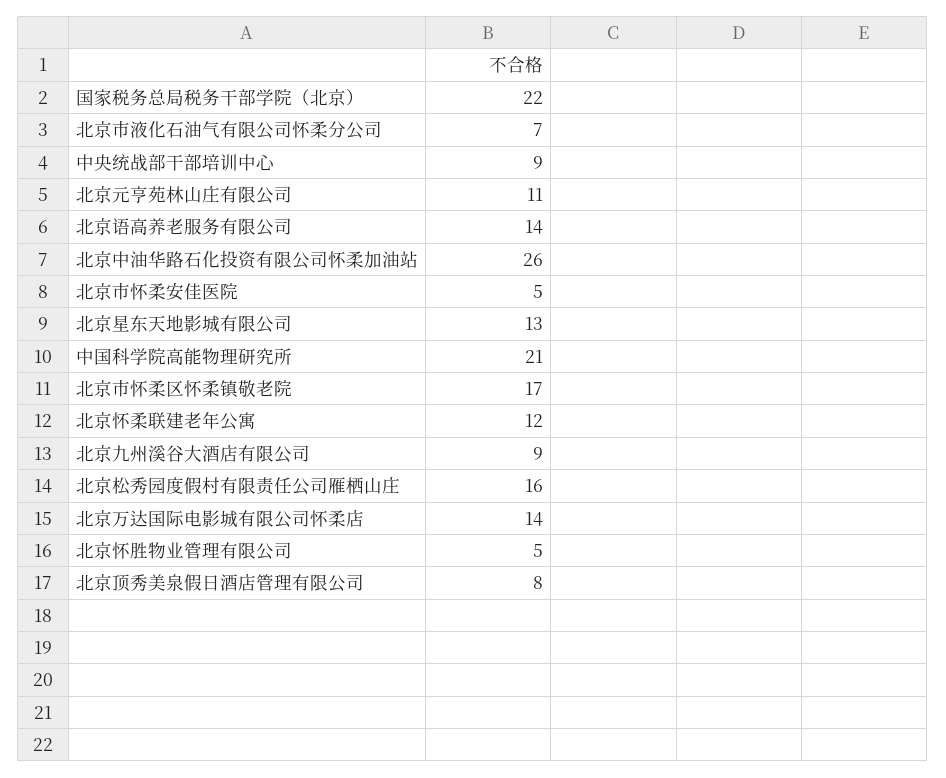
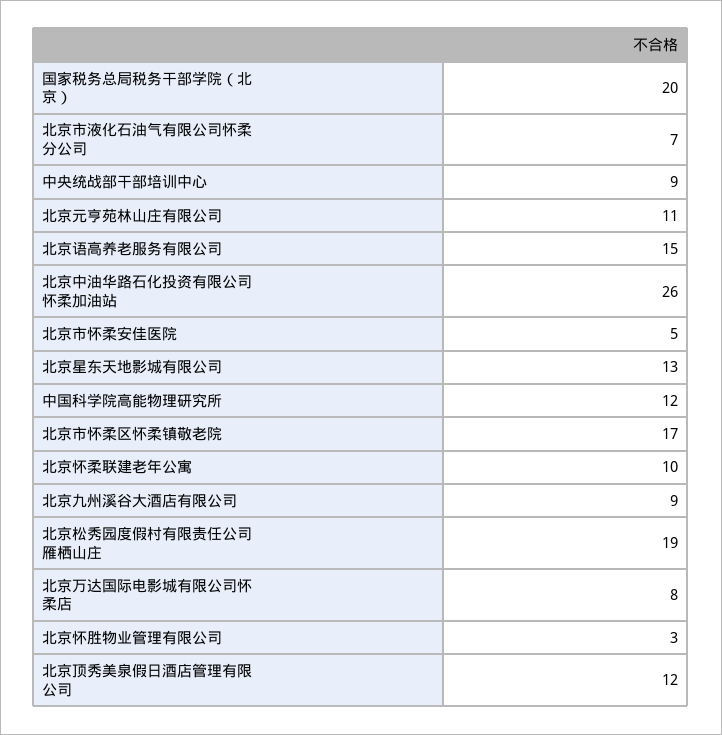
国家税务总局税务干部学院（北京）: 22 -> 20
北京语高养老服务有限公司: 14 -> 15
中国科学院高能物理研究所: 21 -> 12
北京怀柔联建老年公寓: 12 -> 10
北京松秀园度假村有限责任公司雁栖山庄: 16 -> 19
北京万达国际电影城有限公司怀柔店: 14 -> 8
北京怀胜物业管理有限公司: 5 -> 3
北京顶秀美泉假日酒店管理有限公司: 8 -> 12

